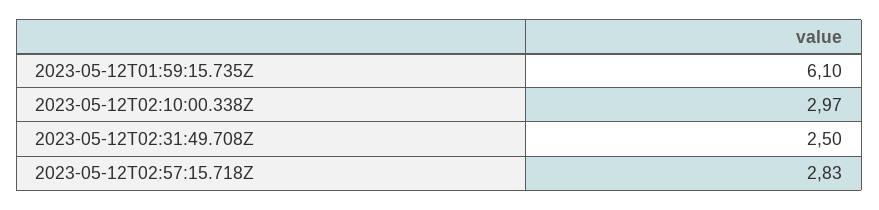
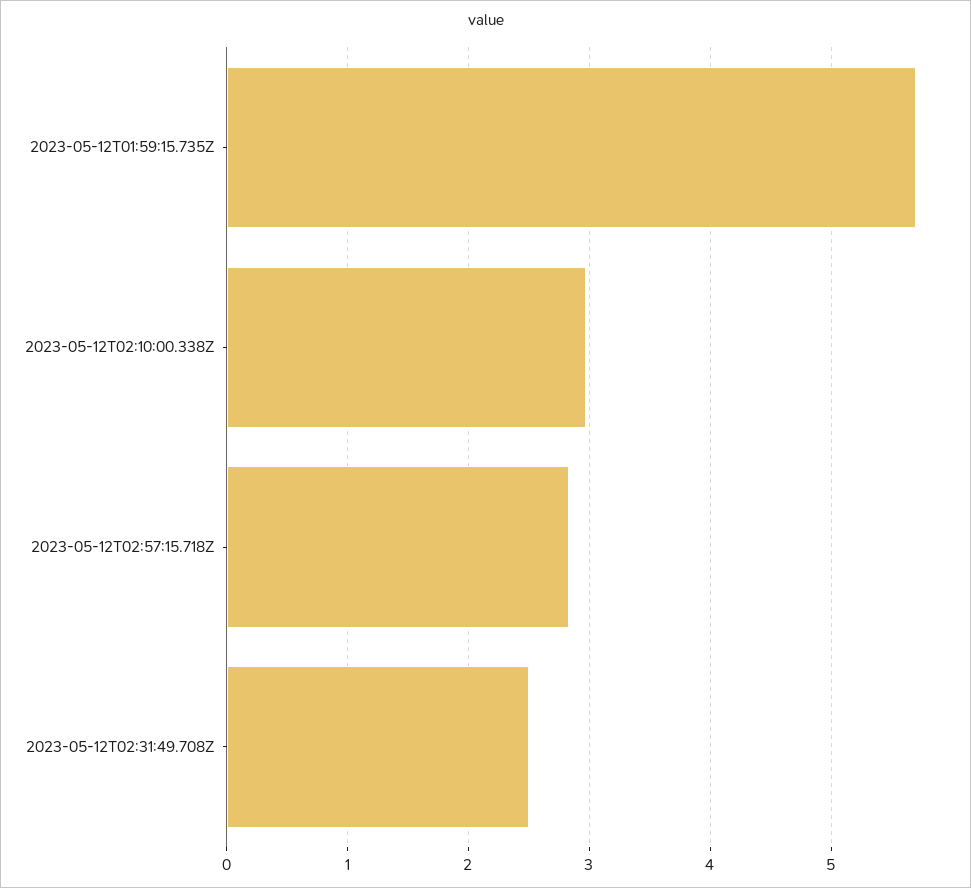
2023-05-12T01:59:15.735Z: 6.1 -> 5.7

